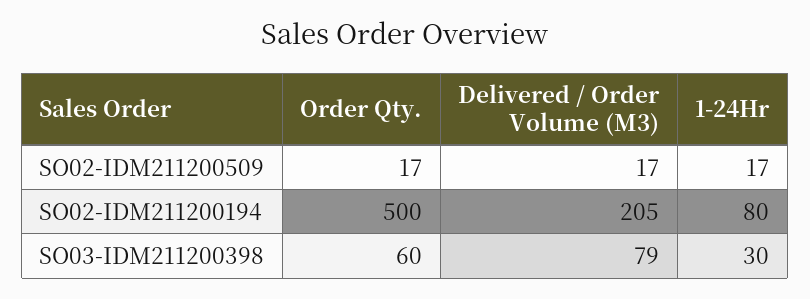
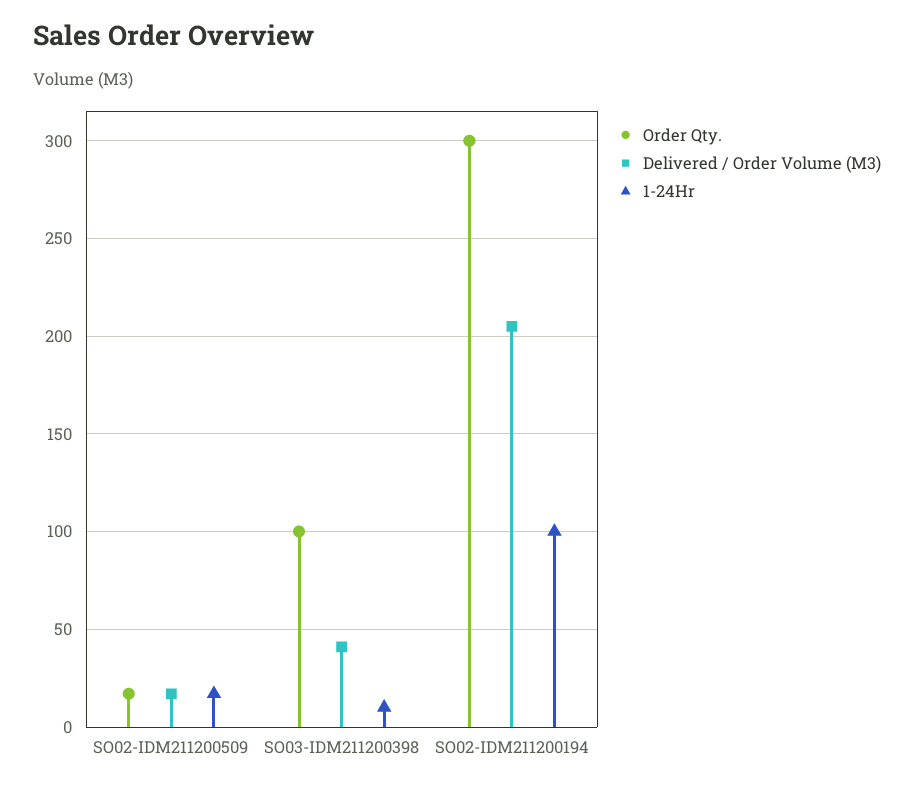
Order Qty., SO02-IDM211200194: 500 -> 300
1-24Hr, SO02-IDM211200194: 80 -> 100
Order Qty., SO03-IDM211200398: 60 -> 100
Delivered / Order Volume (M3), SO03-IDM211200398: 79 -> 40
1-24Hr, SO03-IDM211200398: 30 -> 10

